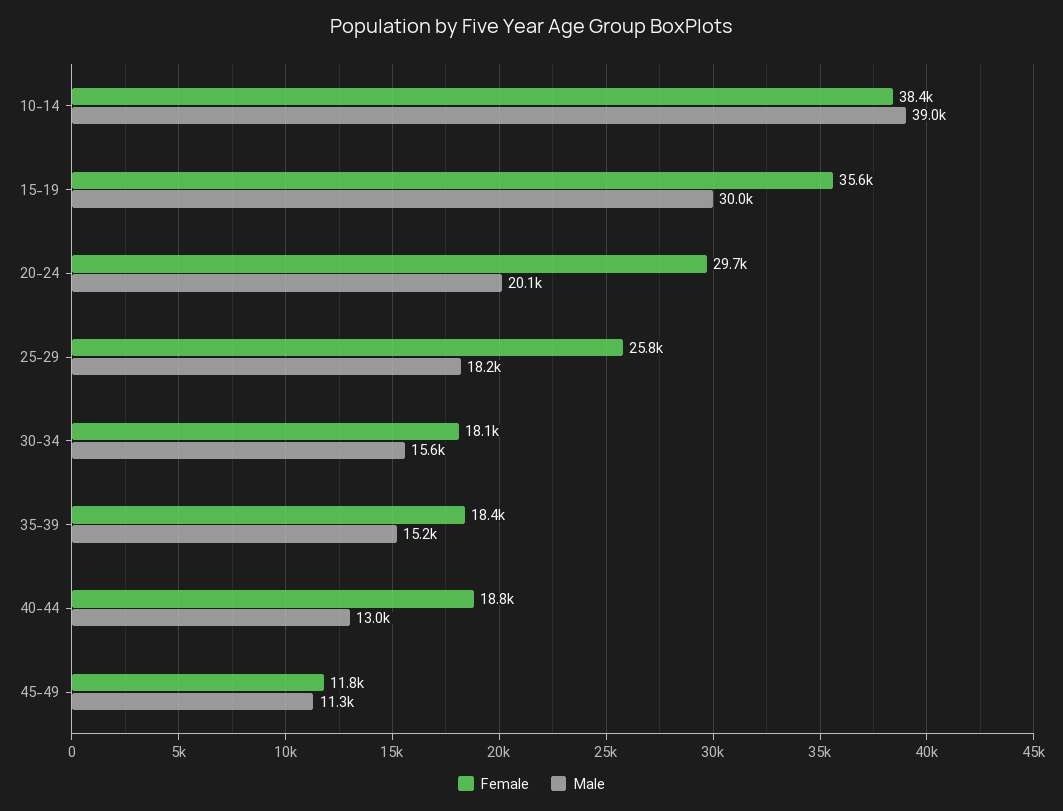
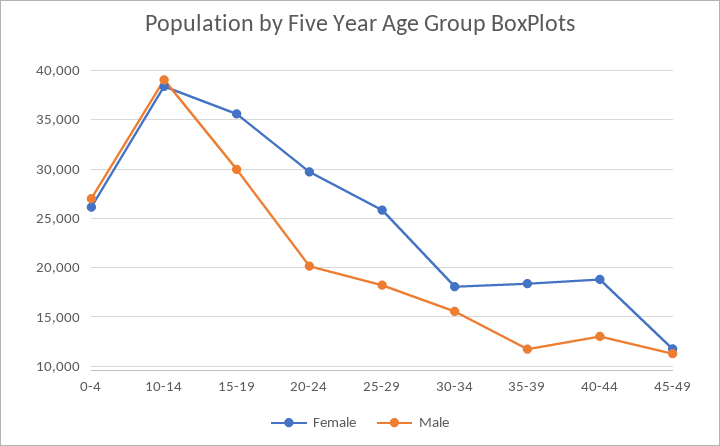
Male, 35-39: 15200 -> 12000
Female, 0-4: none -> 26000
Male, 0-4: none -> 27000

